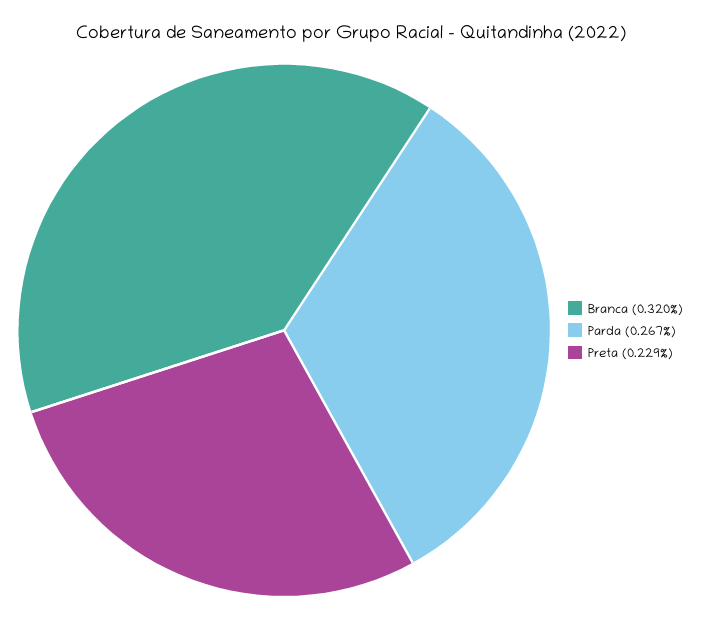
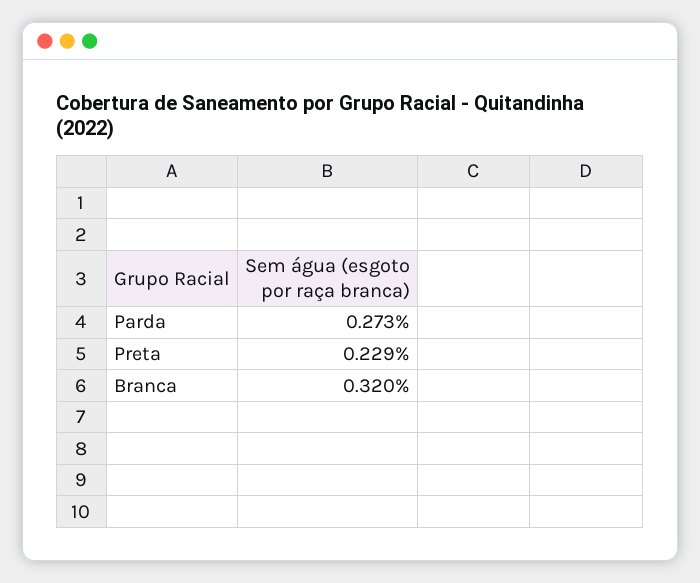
Parda: 0.267 -> 0.273

